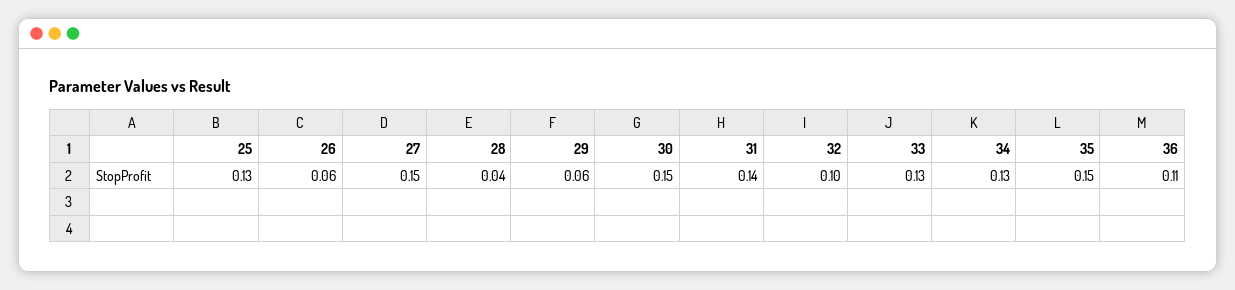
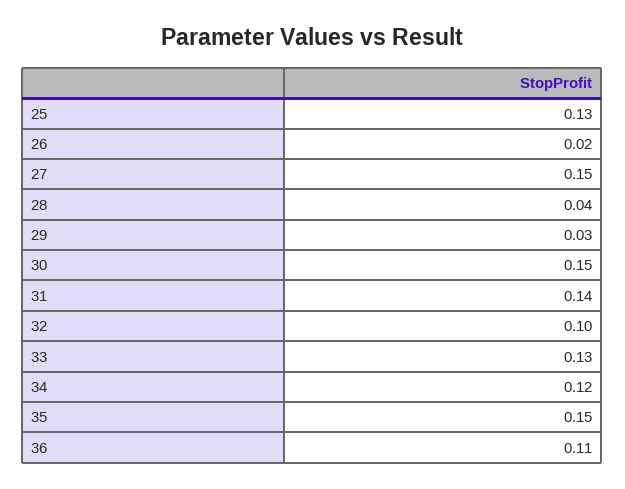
26: 0.06 -> 0.02
29: 0.06 -> 0.03
34: 0.13 -> 0.12

